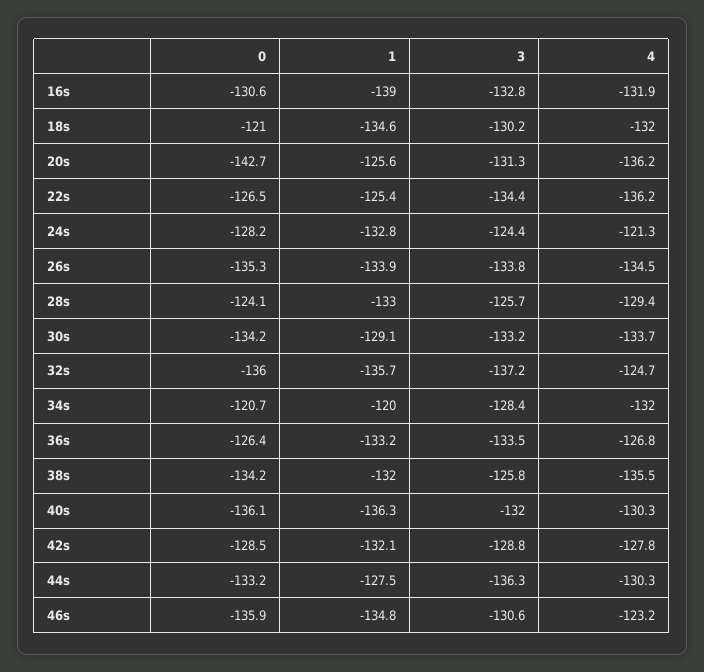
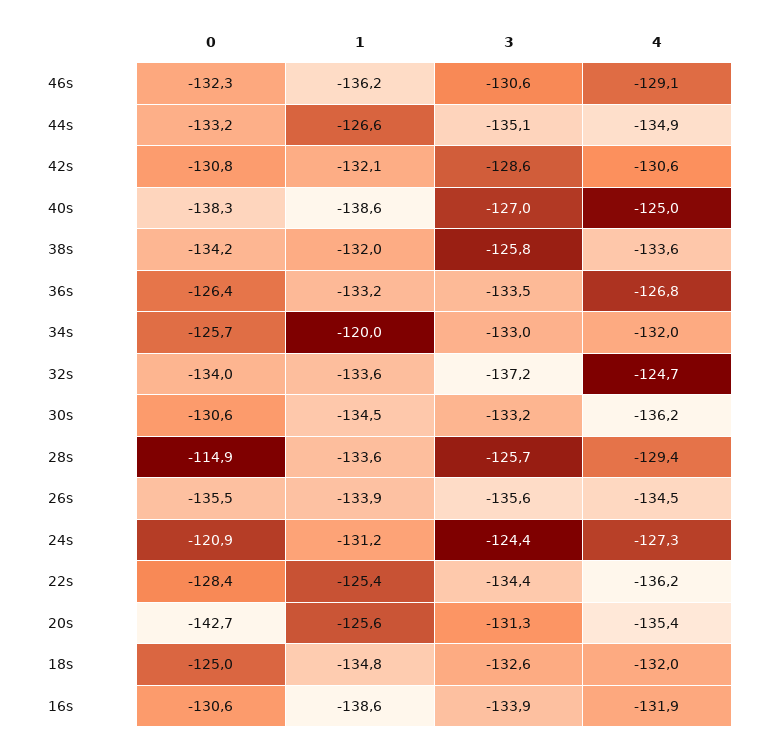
1, 16s: -139 -> -138.6
3, 16s: -132.8 -> -133.9
0, 18s: -121 -> -125
1, 18s: -134.6 -> -134.8
3, 18s: -130.2 -> -132.6
4, 20s: -136.2 -> -135.4
0, 22s: -126.5 -> -128.4
0, 24s: -128.2 -> -120.9
1, 24s: -132.8 -> -131.2
4, 24s: -121.3 -> -127.3
0, 26s: -135.3 -> -135.5
3, 26s: -133.8 -> -135.6
0, 28s: -124.1 -> -114.9
1, 28s: -133 -> -133.6
0, 30s: -134.2 -> -130.6
1, 30s: -129.1 -> -134.5
4, 30s: -133.7 -> -136.2
0, 32s: -136 -> -134
1, 32s: -135.7 -> -133.6
0, 34s: -120.7 -> -125.7
3, 34s: -128.4 -> -133
4, 38s: -135.5 -> -133.6
0, 40s: -136.1 -> -138.3
1, 40s: -136.3 -> -138.6
3, 40s: -132 -> -127
4, 40s: -130.3 -> -125
0, 42s: -128.5 -> -130.8
3, 42s: -128.8 -> -128.6
4, 42s: -127.8 -> -130.6
1, 44s: -127.5 -> -126.6
3, 44s: -136.3 -> -135.1
4, 44s: -130.3 -> -134.9
0, 46s: -135.9 -> -132.3
1, 46s: -134.8 -> -136.2
4, 46s: -123.2 -> -129.1

